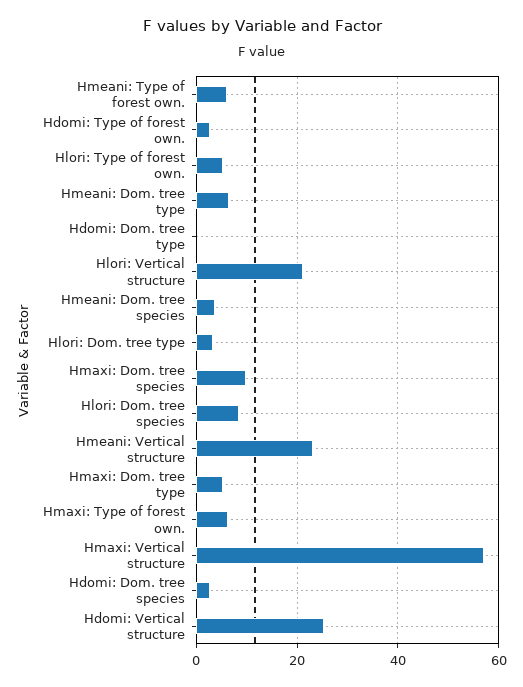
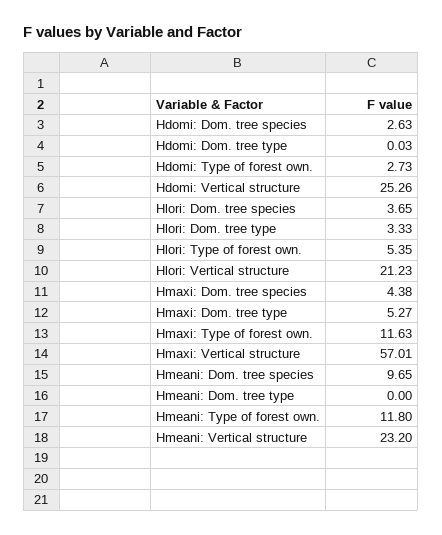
Hmeani: Type of forest own.: 6 -> 11.8
Hmeani: Dom. tree type: 6 -> 0
Hmeani: Dom. tree species: 4 -> 9.65
Hmaxi: Dom. tree species: 10 -> 4.38
Hlori: Dom. tree species: 8 -> 3.65
Hmaxi: Type of forest own.: 6 -> 11.63

